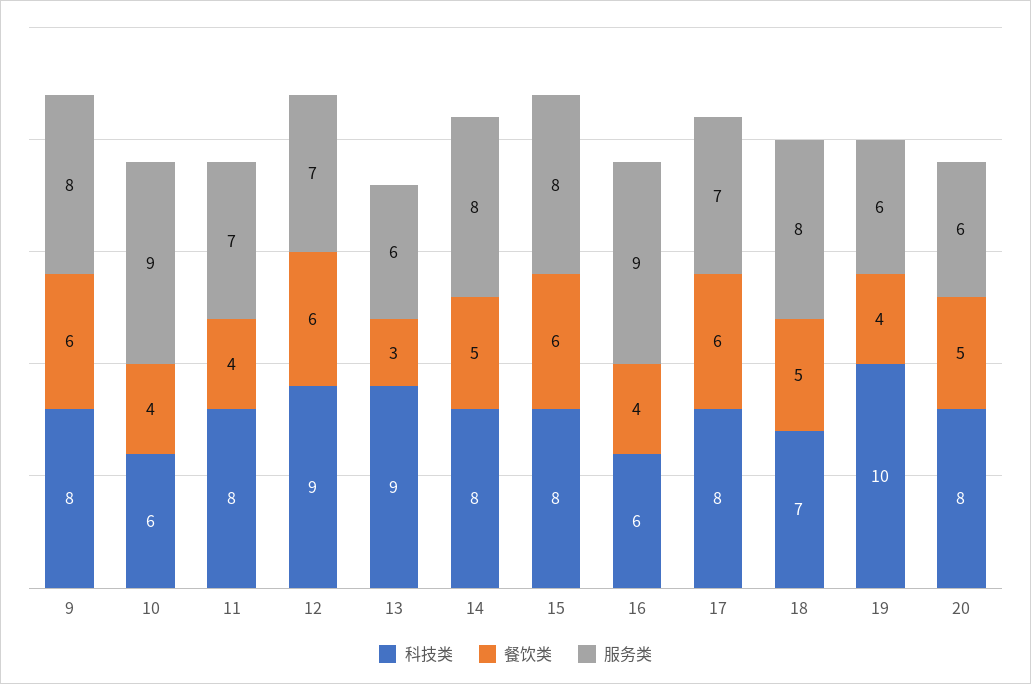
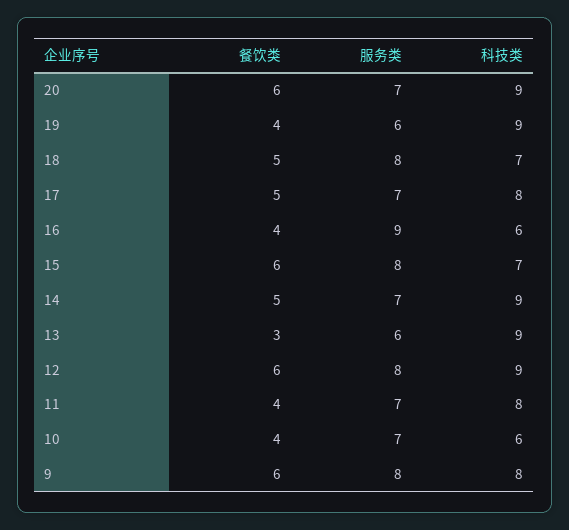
服务类, 10: 9 -> 7
服务类, 12: 7 -> 8
科技类, 14: 8 -> 9
服务类, 14: 8 -> 7
科技类, 15: 8 -> 7
餐饮类, 17: 6 -> 5
科技类, 19: 10 -> 9
科技类, 20: 8 -> 9
餐饮类, 20: 5 -> 6
服务类, 20: 6 -> 7

